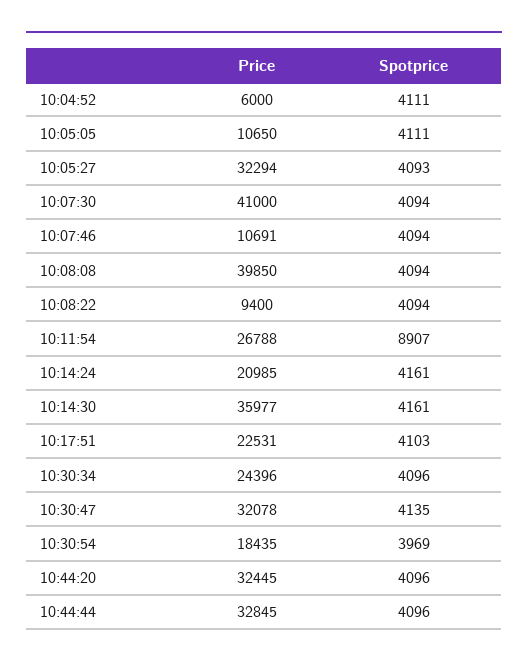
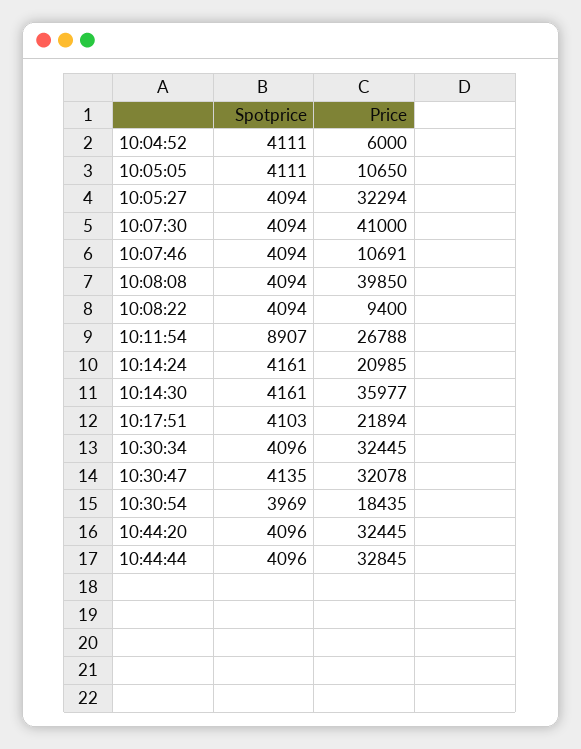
Spotprice, 10:05:27: 4093 -> 4094
Price, 10:17:51: 22531 -> 21894
Price, 10:30:34: 24396 -> 32445

